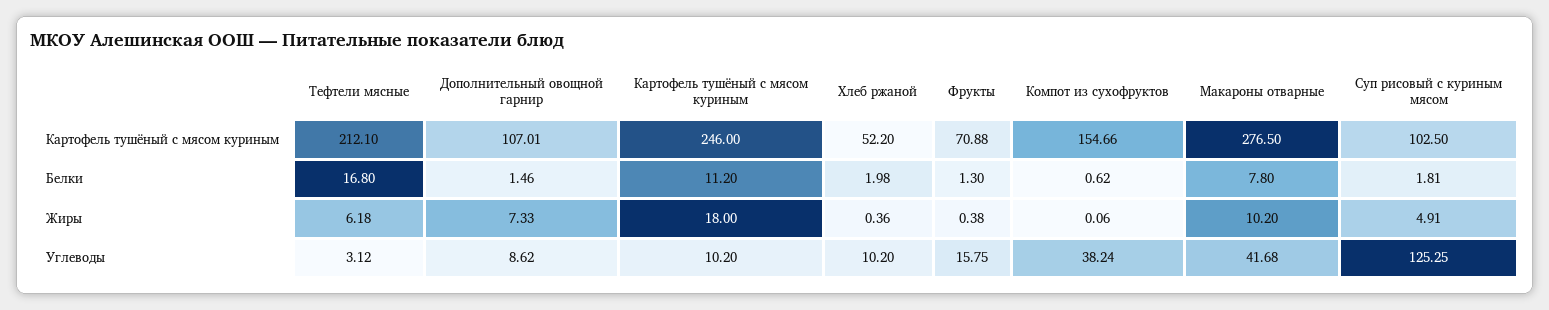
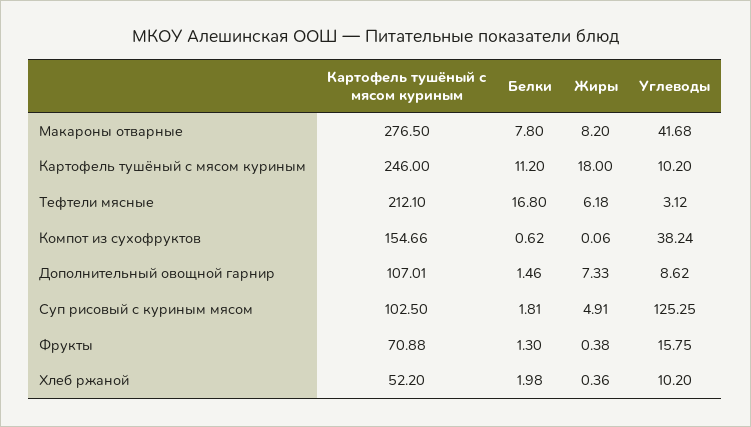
Макароны отварные, Жиры: 10.2 -> 8.2

